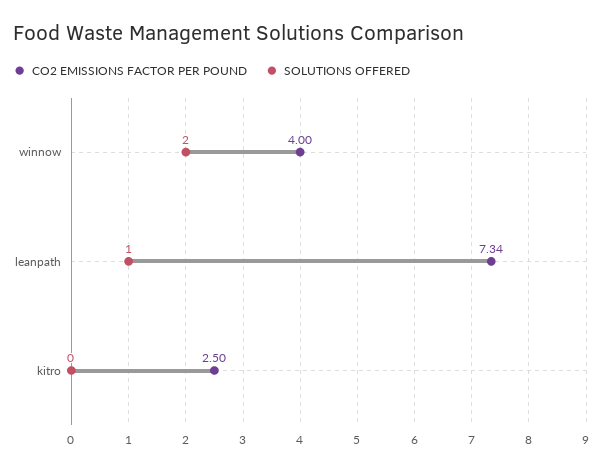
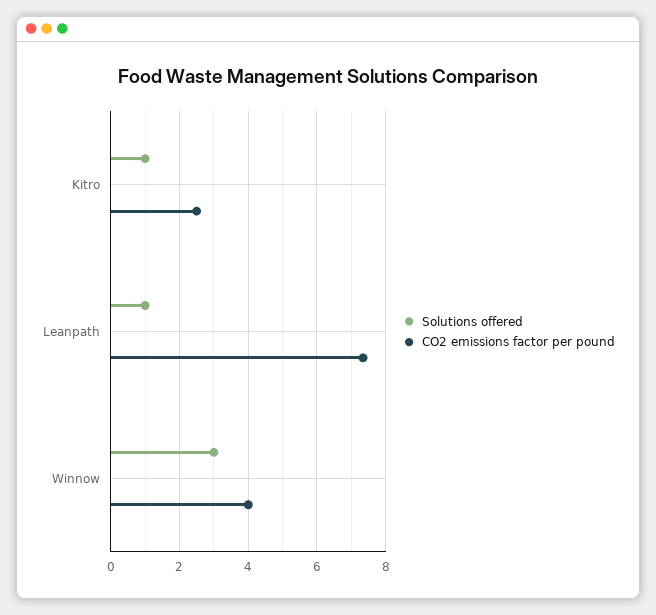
SOLUTIONS OFFERED, winnow: 2 -> 3
SOLUTIONS OFFERED, kitro: 0 -> 1

